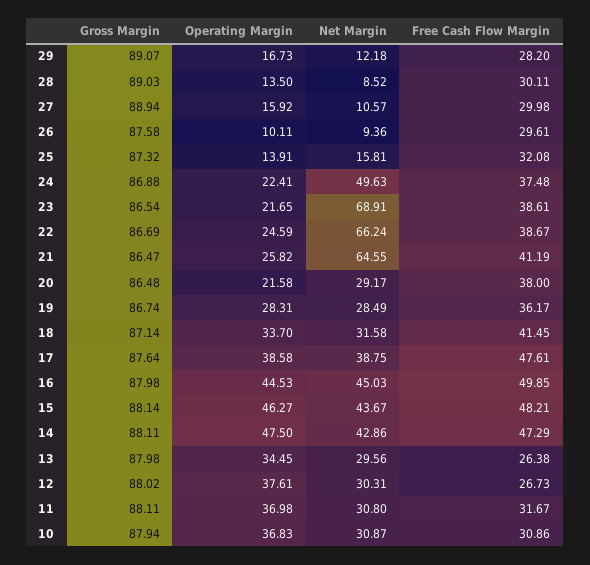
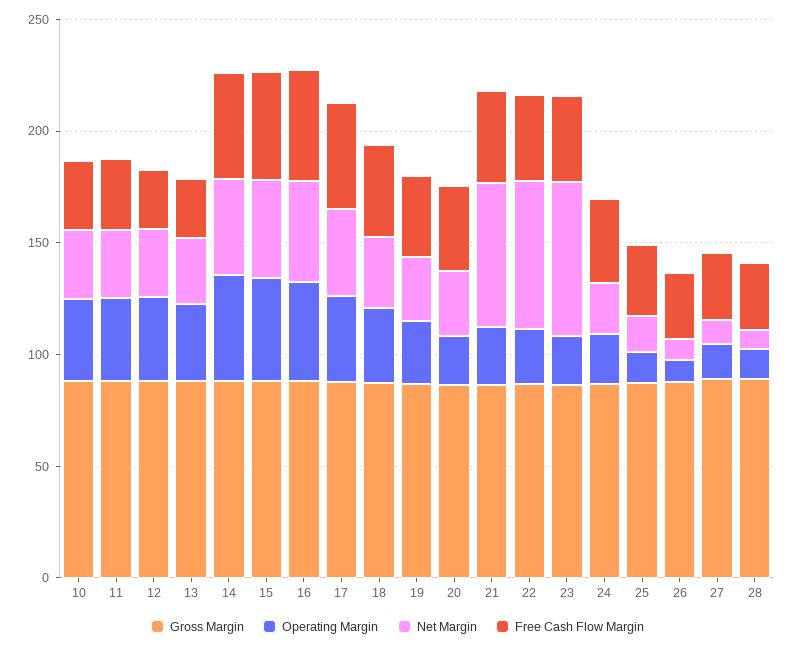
Gross Margin, 29: 89.07 -> none
Operating Margin, 29: 16.73 -> none
Net Margin, 29: 12.18 -> none
Free Cash Flow Margin, 29: 28.2 -> none
Net Margin, 24: 49.63 -> 20

